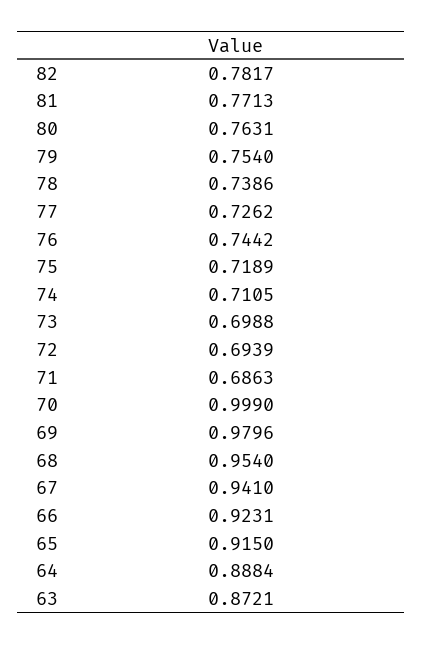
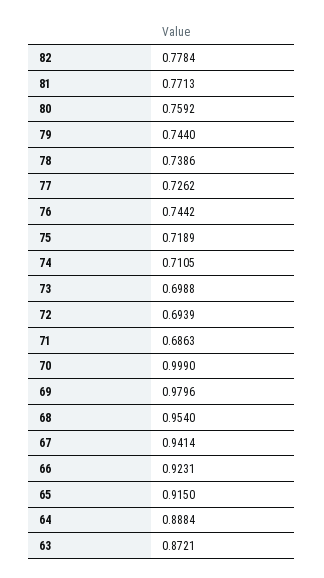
82: 0.7817 -> 0.7784
80: 0.7631 -> 0.7592
79: 0.754 -> 0.744
67: 0.941 -> 0.9414

